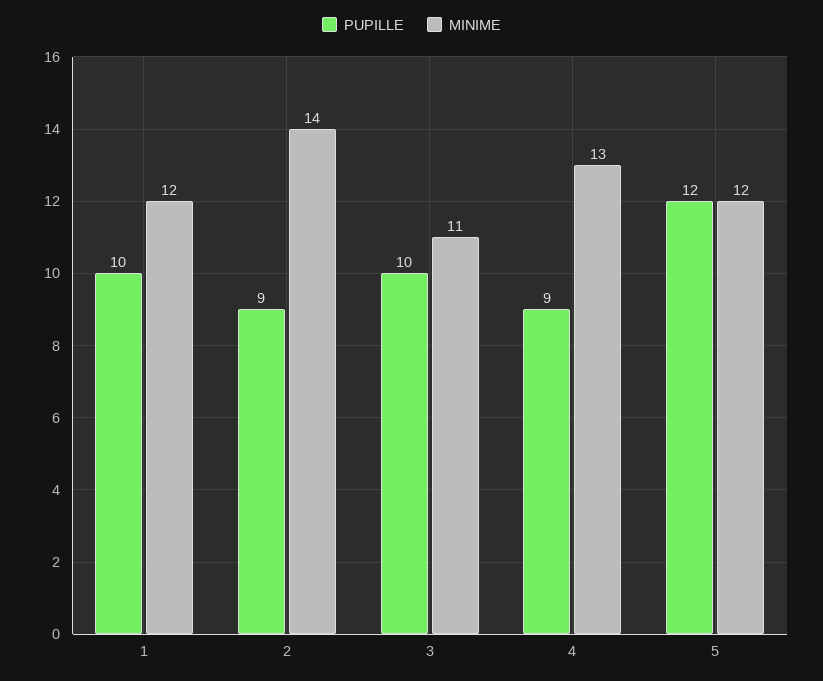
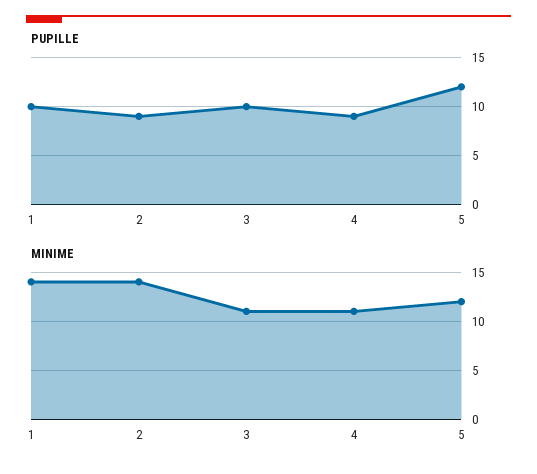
MINIME, 1: 12 -> 14
MINIME, 4: 13 -> 11

